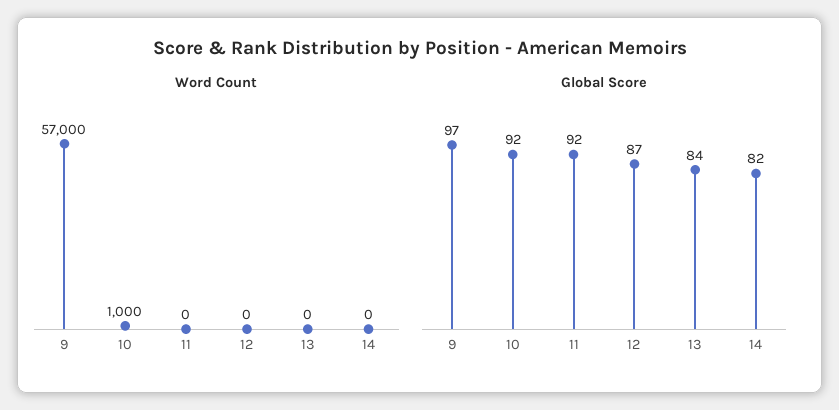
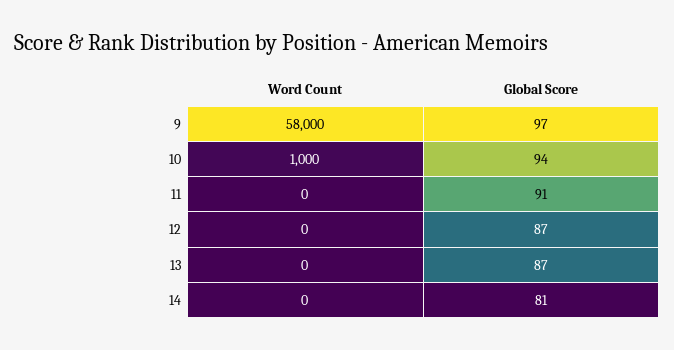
Word Count, 9: 57000 -> 58000
Global Score, 10: 92 -> 94
Global Score, 11: 92 -> 91
Global Score, 13: 84 -> 87
Global Score, 14: 82 -> 81

